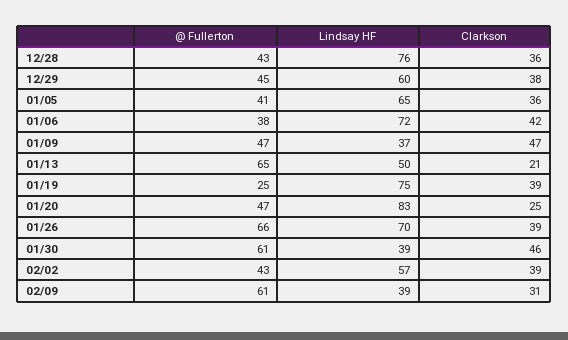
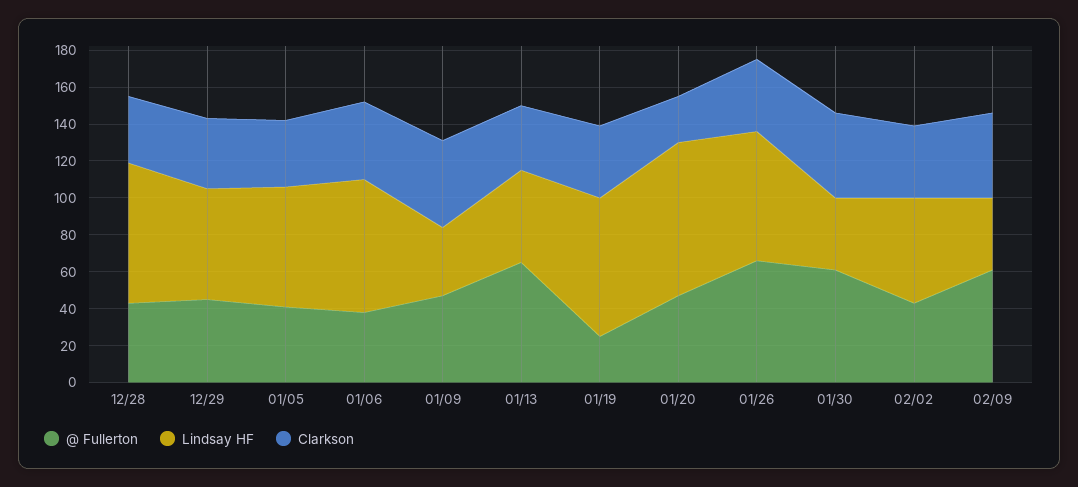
Clarkson, 01/13: 21 -> 35
Clarkson, 02/09: 31 -> 45

